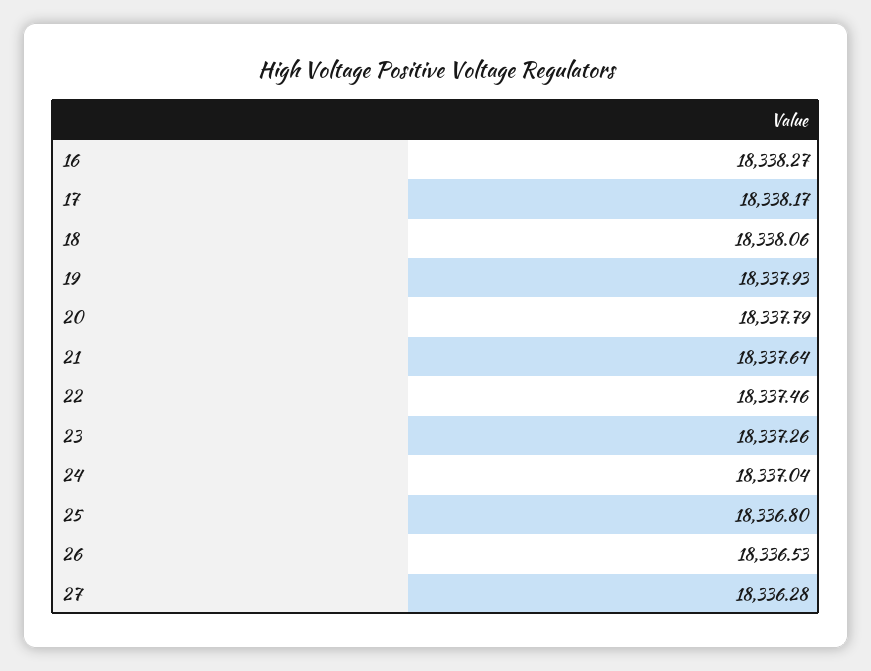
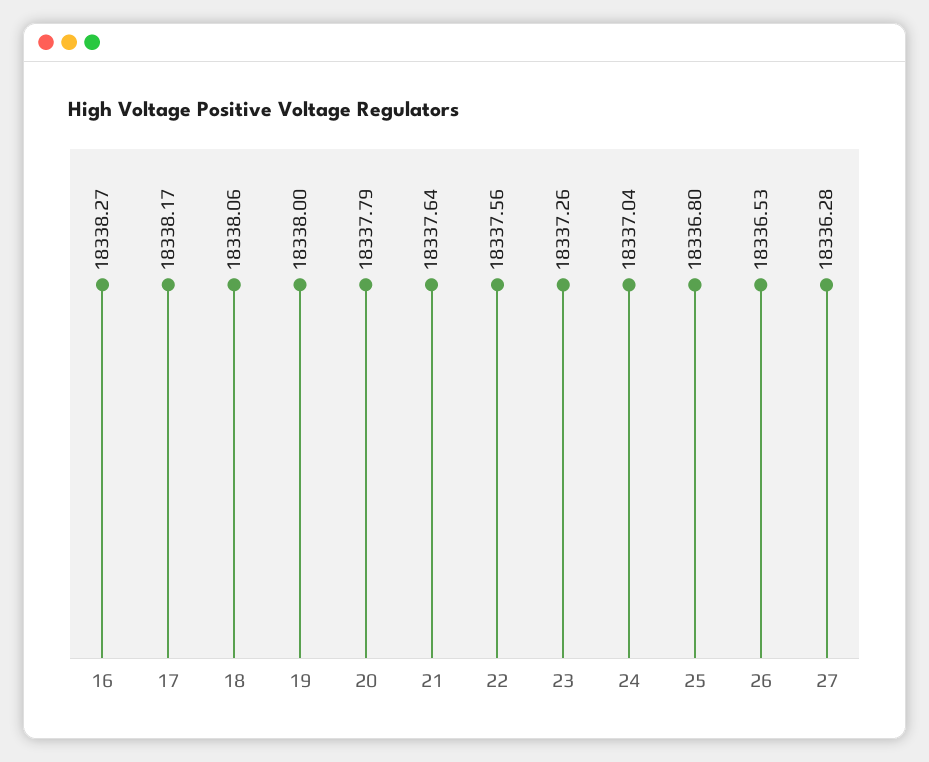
19: 18337.93 -> 18338
22: 18337.46 -> 18337.56

